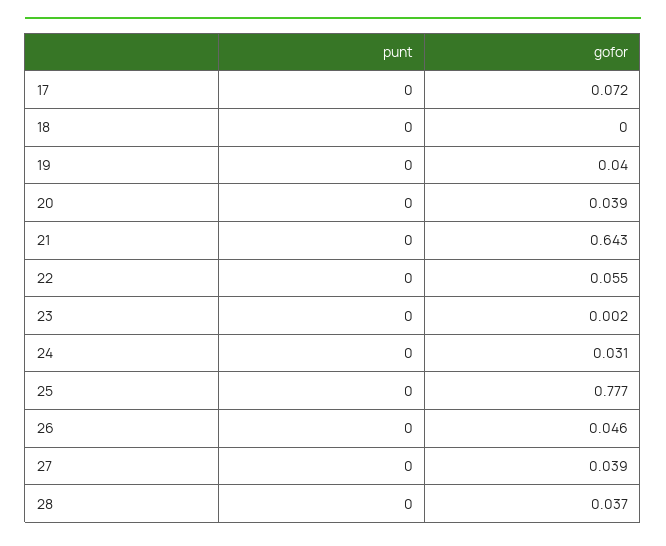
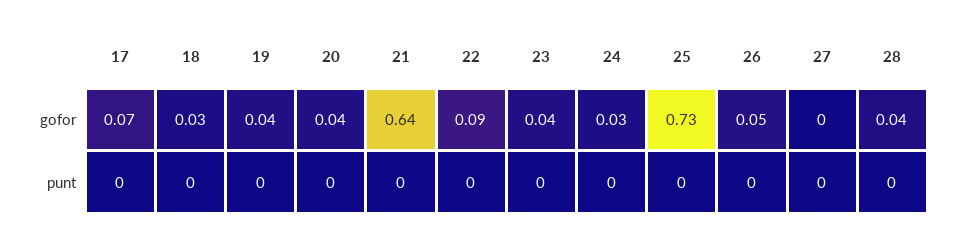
gofor, 18: 0 -> 0.03
gofor, 22: 0.055 -> 0.09
gofor, 23: 0.002 -> 0.04
gofor, 25: 0.777 -> 0.73
gofor, 27: 0.039 -> 0

